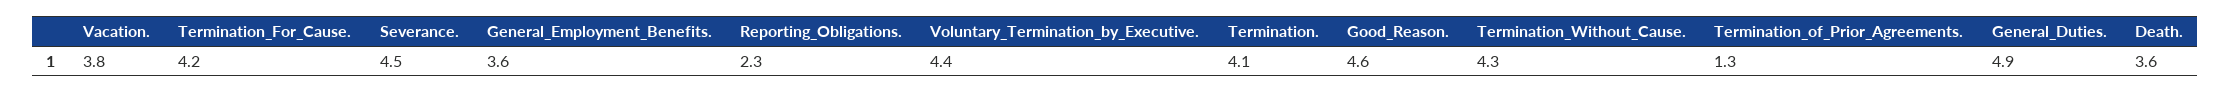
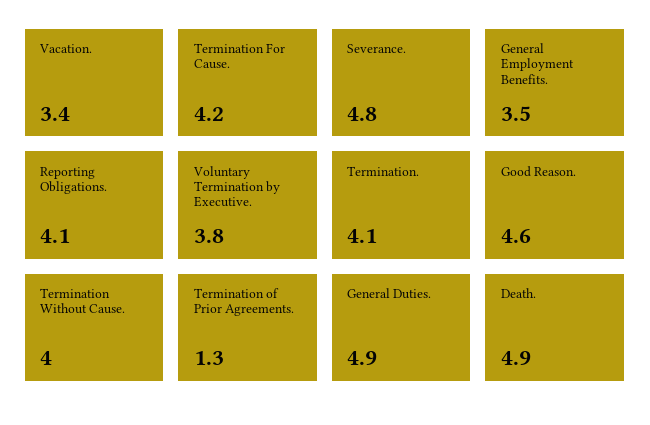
Vacation.: 3.8 -> 3.4
Severance.: 4.5 -> 4.8
General_Employment_Benefits.: 3.6 -> 3.5
Reporting_Obligations.: 2.3 -> 4.1
Voluntary_Termination_by_Executive.: 4.4 -> 3.8
Termination_Without_Cause.: 4.3 -> 4
Death.: 3.6 -> 4.9

